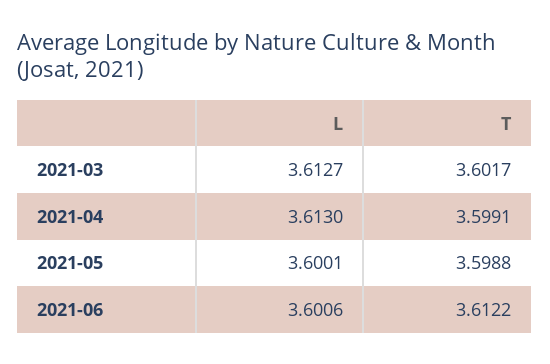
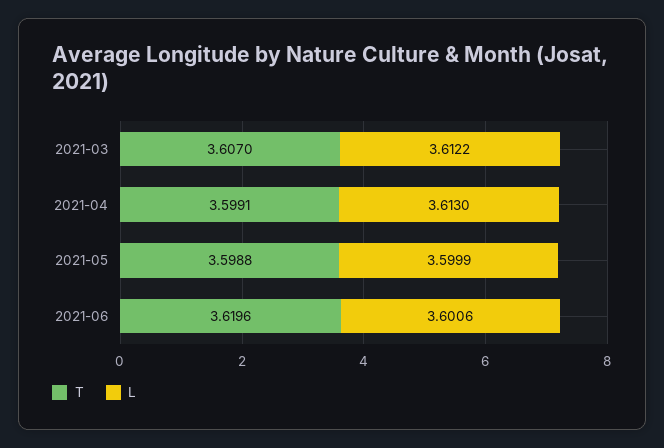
L, 2021-03: 3.6127 -> 3.6122
T, 2021-03: 3.6017 -> 3.607
L, 2021-05: 3.6001 -> 3.5999
T, 2021-06: 3.6122 -> 3.6196

